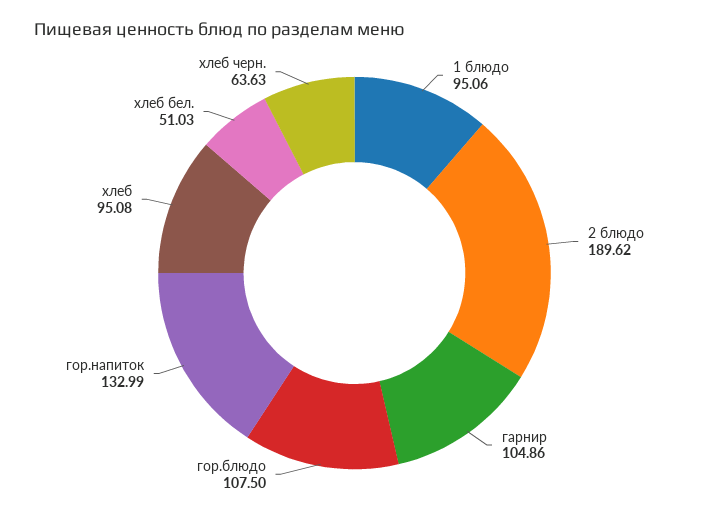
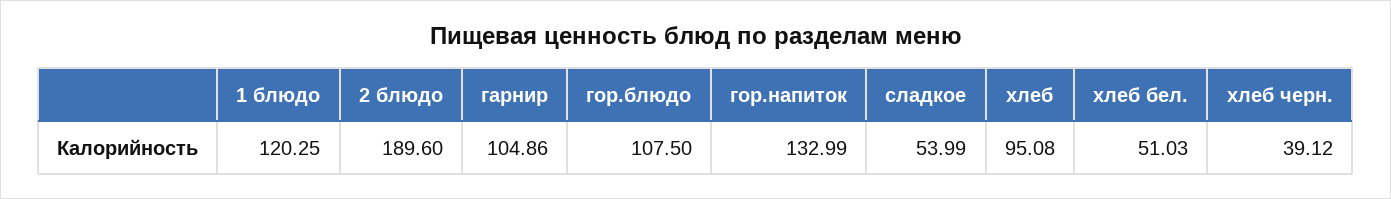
1 блюдо: 95.06 -> 120.25
2 блюдо: 189.62 -> 189.6
хлеб черн.: 63.63 -> 39.12
сладкое: none -> 53.99

